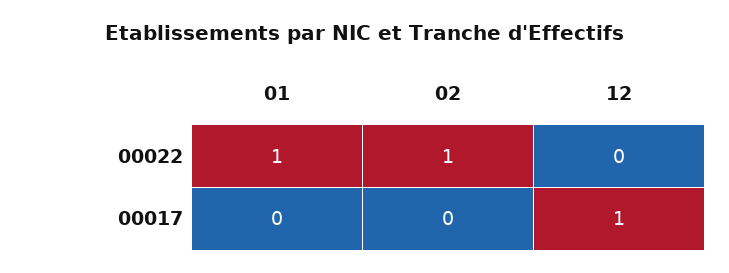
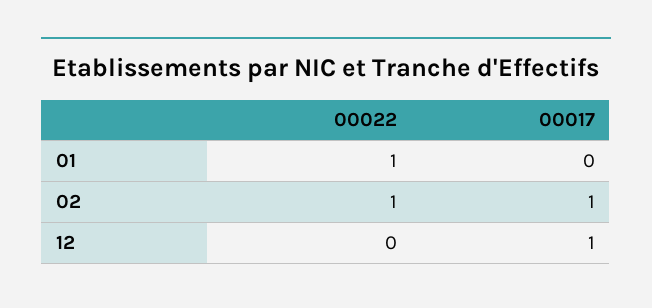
02, 00017: 0 -> 1

